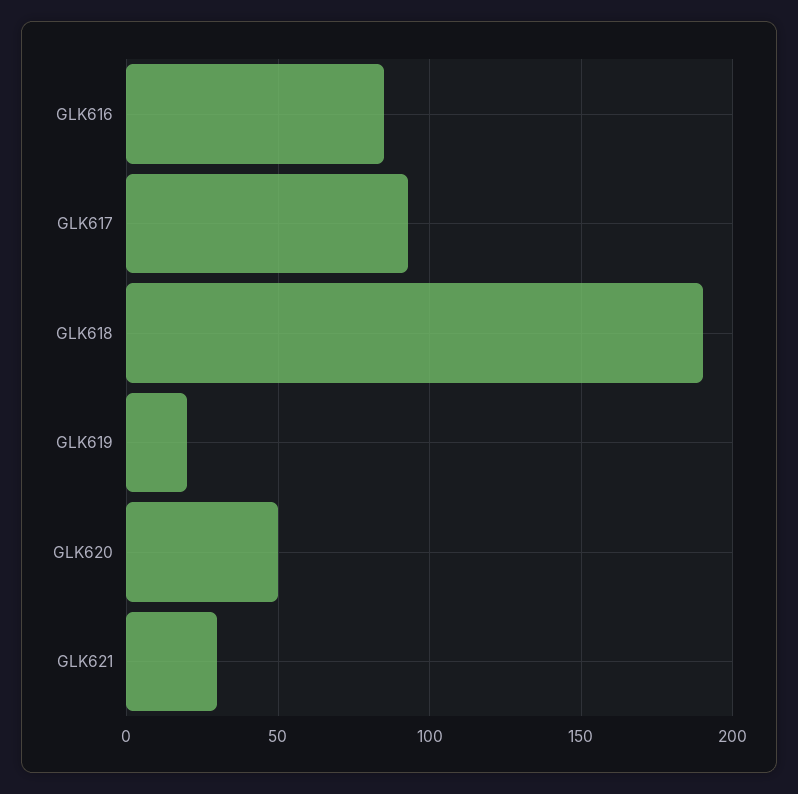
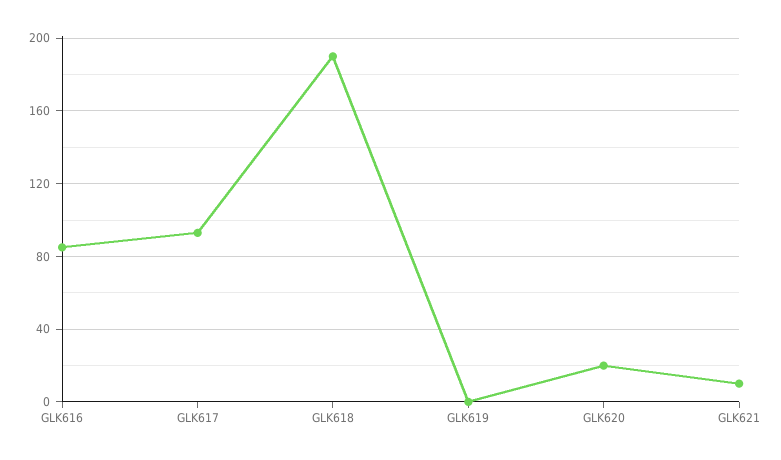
GLK619: 20 -> 0
GLK620: 50 -> 20
GLK621: 30 -> 10

